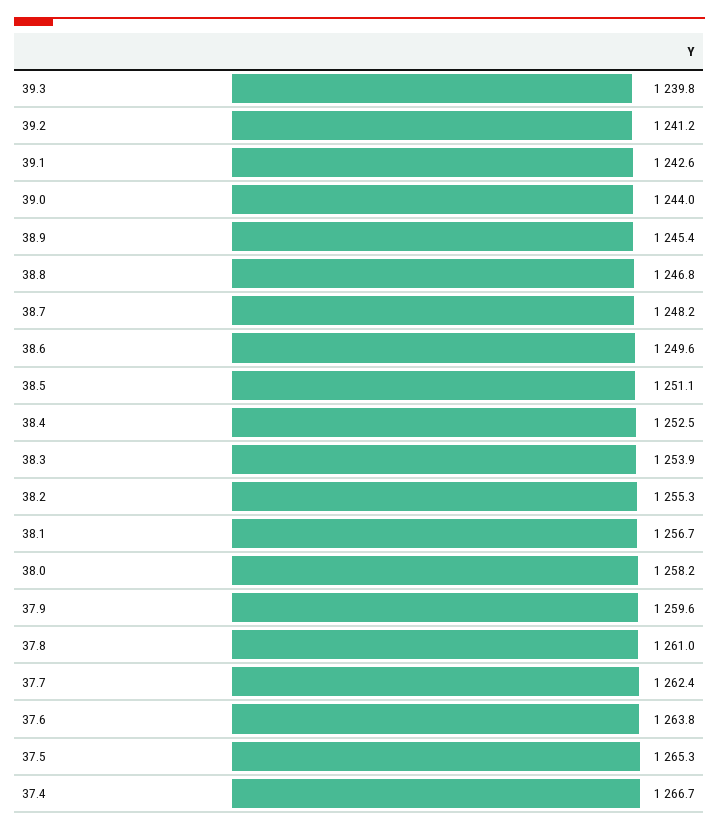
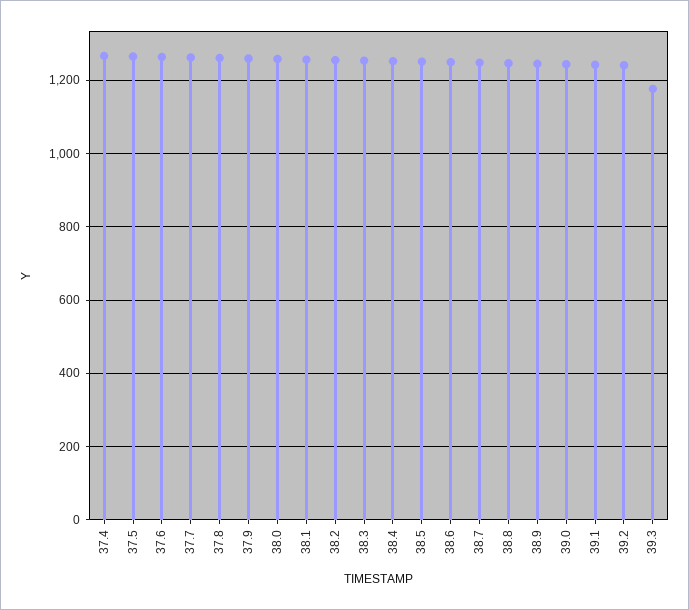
39.3: 1239.8 -> 1180

